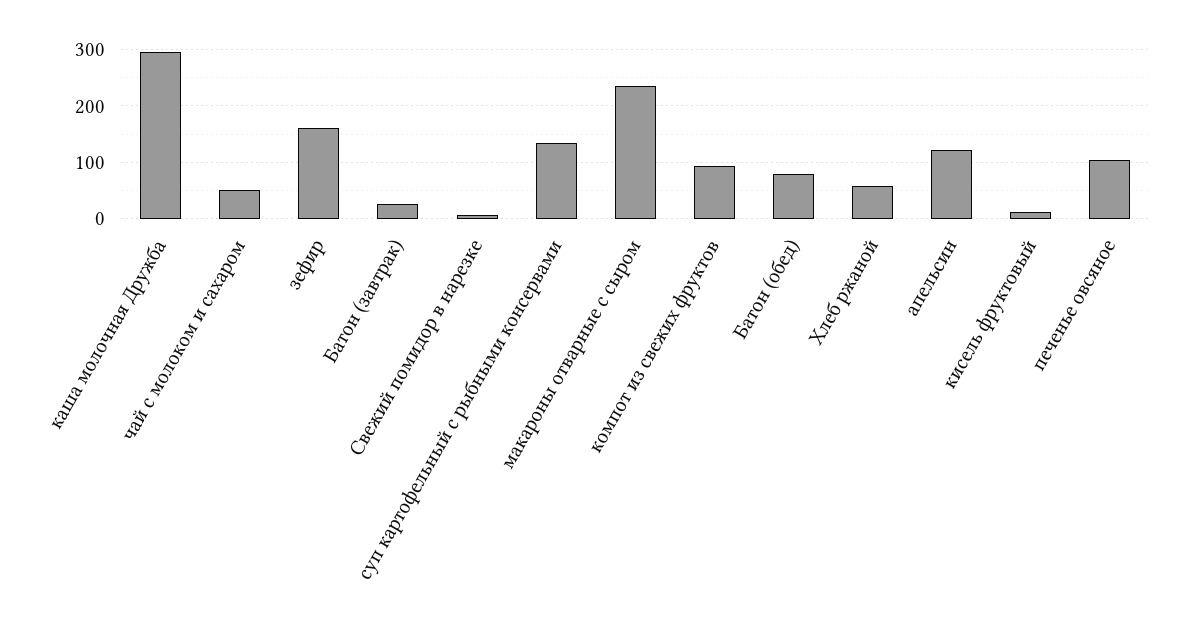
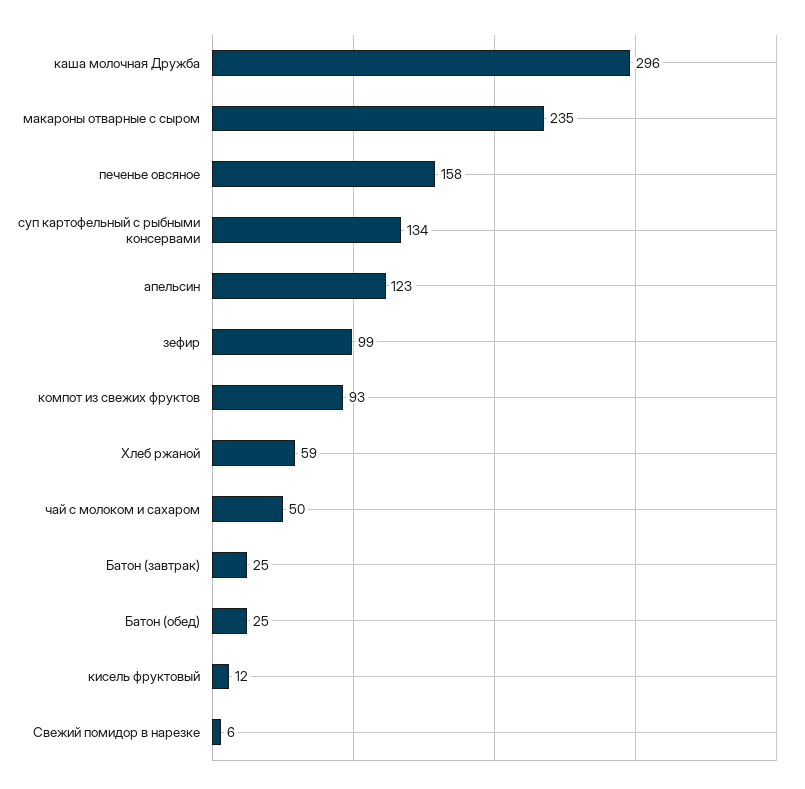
зефир: 160 -> 99
Батон (обед): 80 -> 25
печенье овсяное: 100 -> 158

